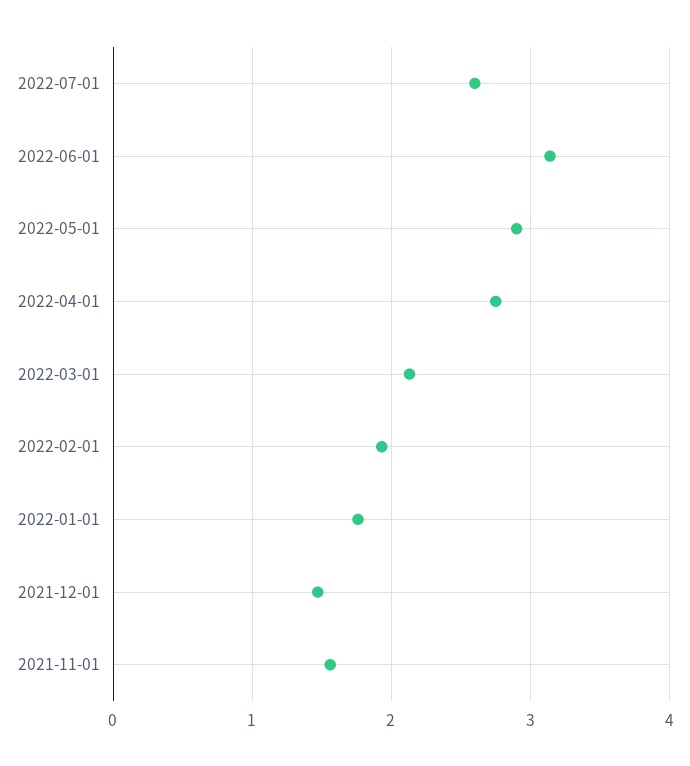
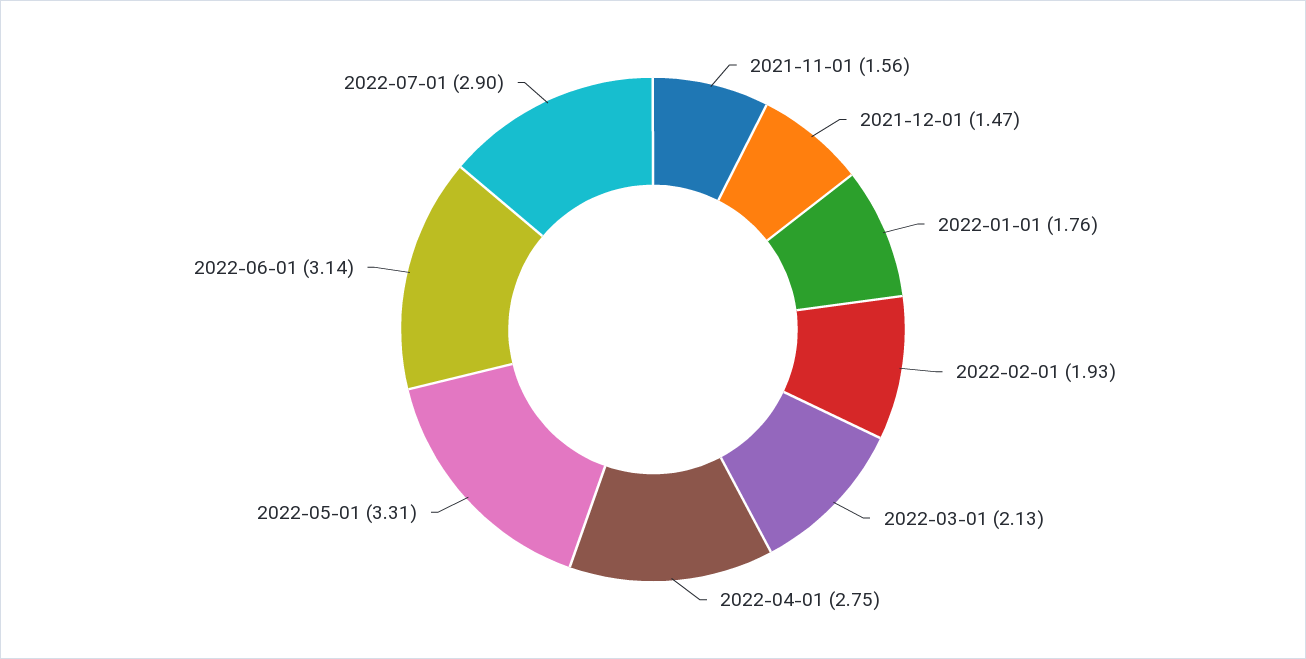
2022-07-01: 2.6 -> 2.9
2022-05-01: 2.9 -> 3.31

